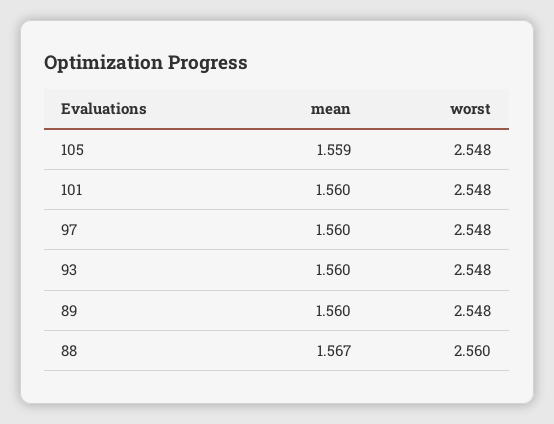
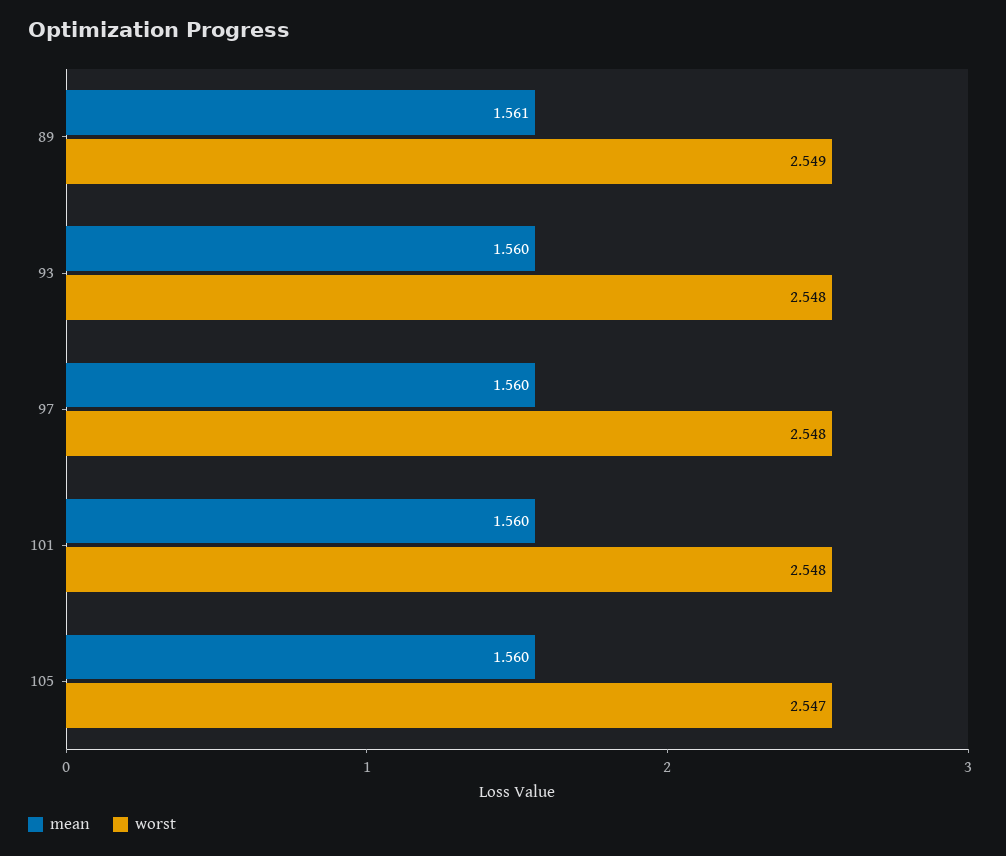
mean, 105: 1.559 -> 1.56
worst, 105: 2.548 -> 2.547
mean, 89: 1.56 -> 1.561
worst, 89: 2.548 -> 2.549
mean, 88: 1.567 -> none
worst, 88: 2.56 -> none

